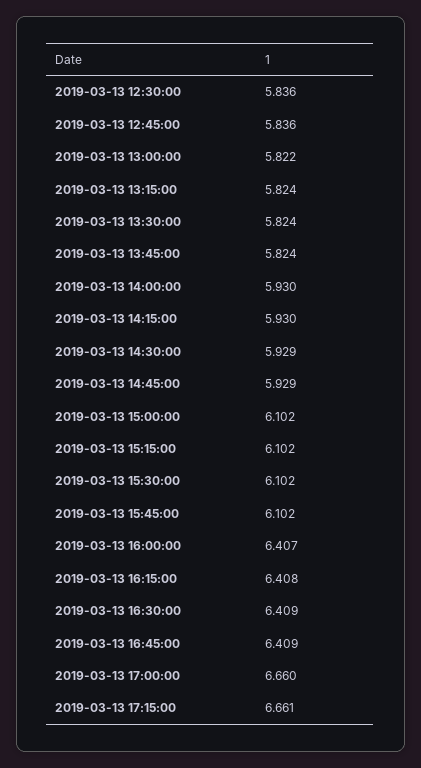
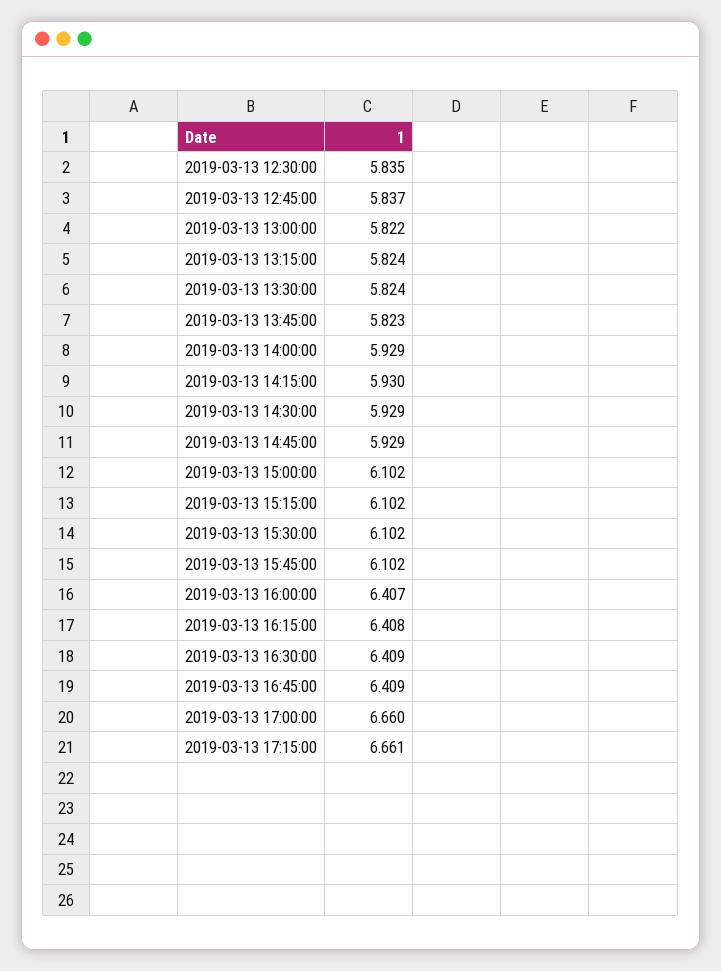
2019-03-13 12:30:00: 5.836 -> 5.835
2019-03-13 12:45:00: 5.836 -> 5.837
2019-03-13 13:45:00: 5.824 -> 5.823
2019-03-13 14:00:00: 5.93 -> 5.929

